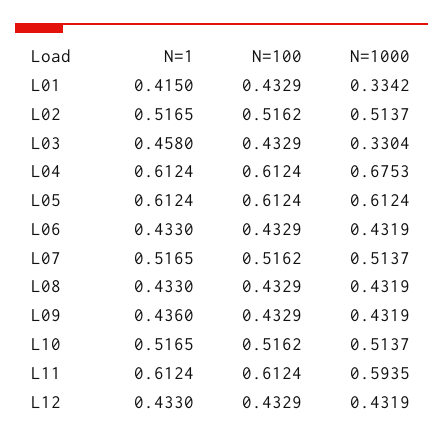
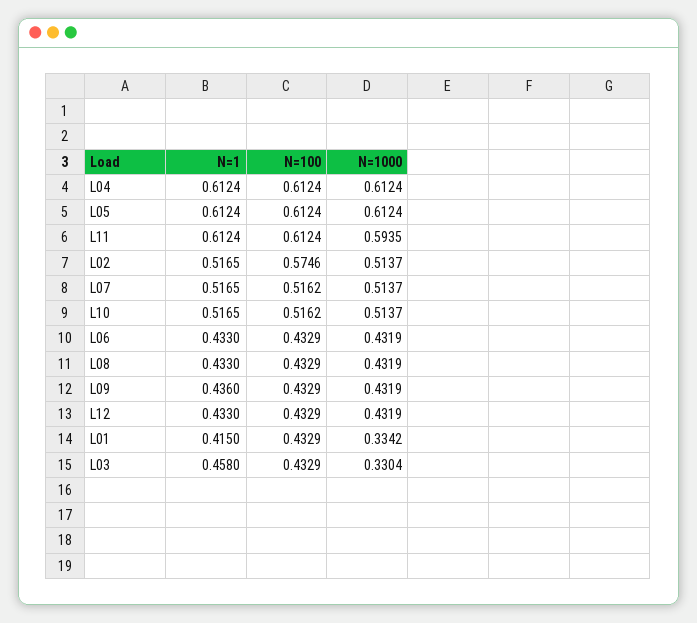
N=100, L02: 0.5162 -> 0.5746
N=1000, L04: 0.6753 -> 0.6124

